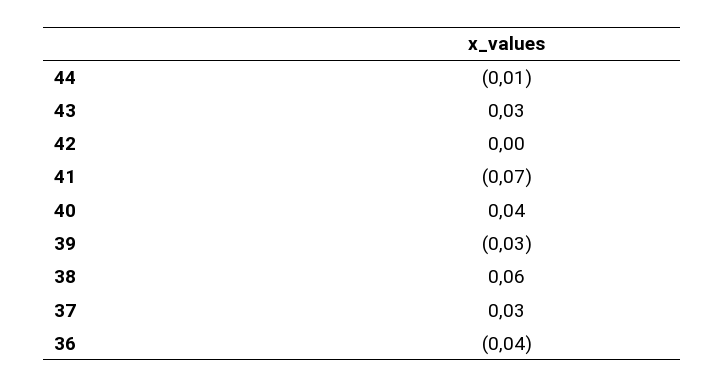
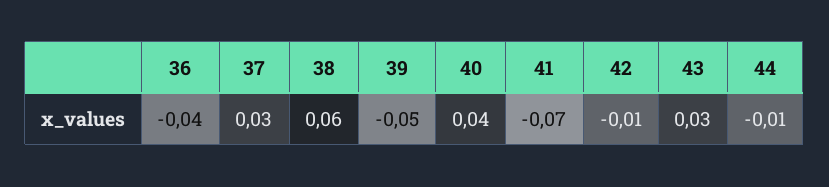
42: 0 -> -0.01
39: -0.03 -> -0.05

